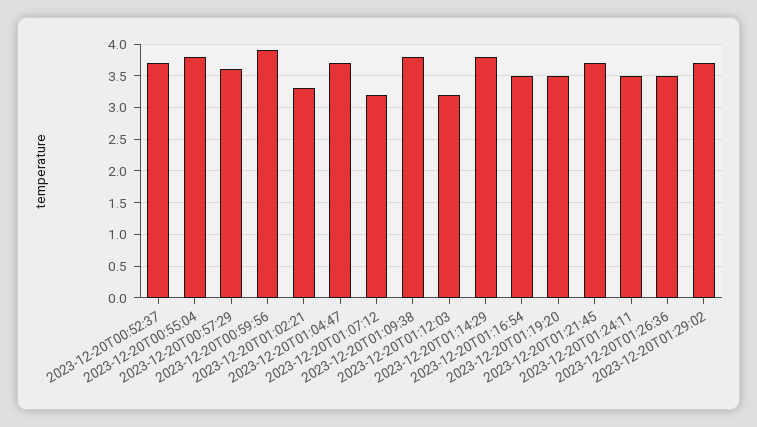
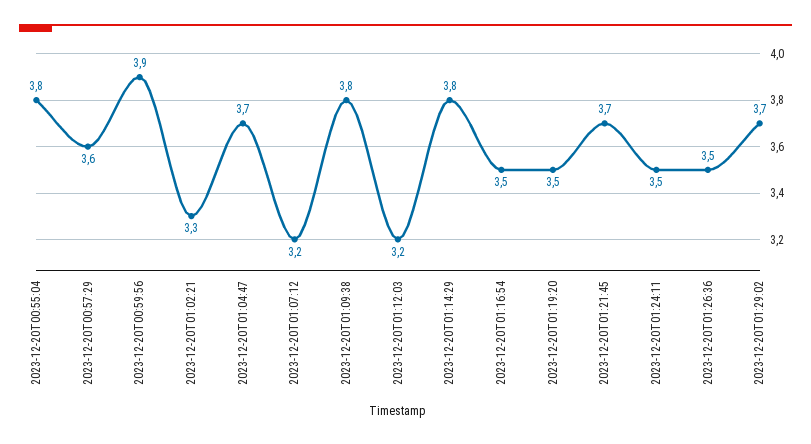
2023-12-20T00:52:37: 3.7 -> none

